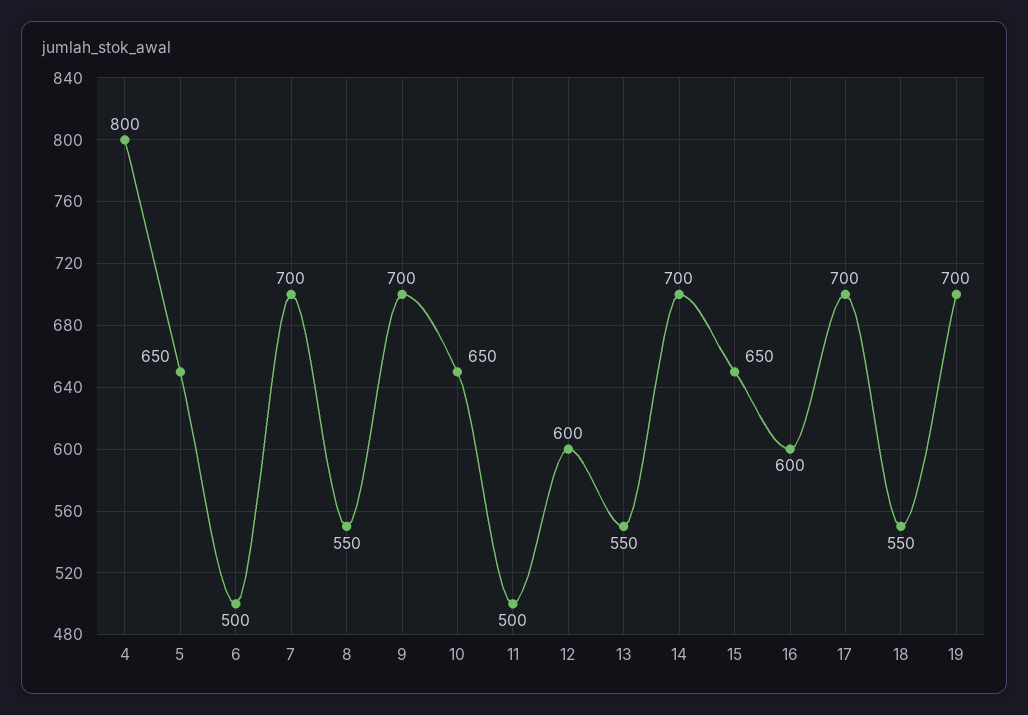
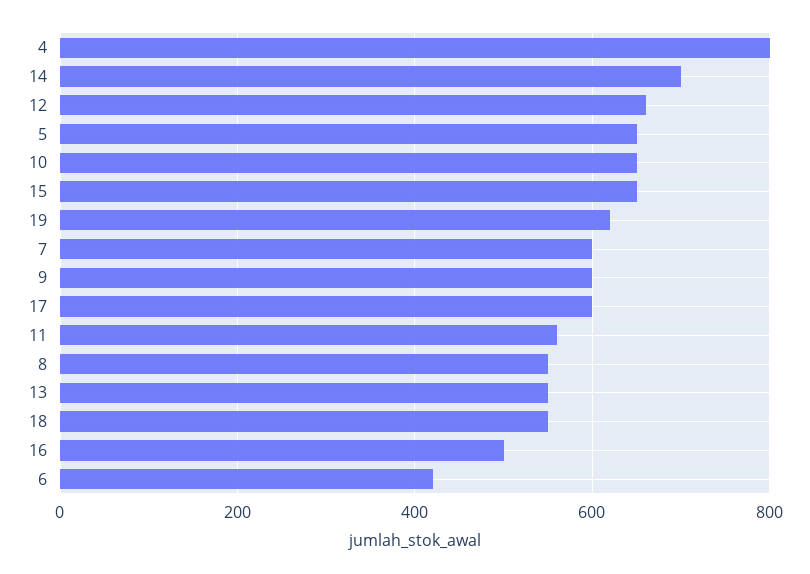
6: 500 -> 420
7: 700 -> 600
9: 700 -> 600
11: 500 -> 560
12: 600 -> 660
16: 600 -> 500
17: 700 -> 600
19: 700 -> 620

